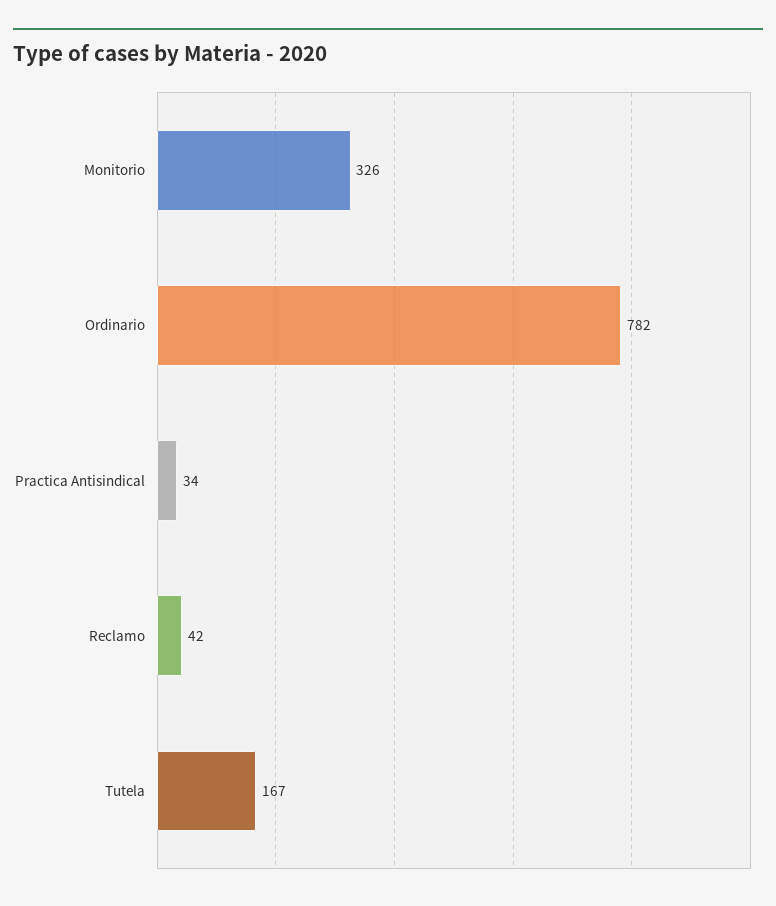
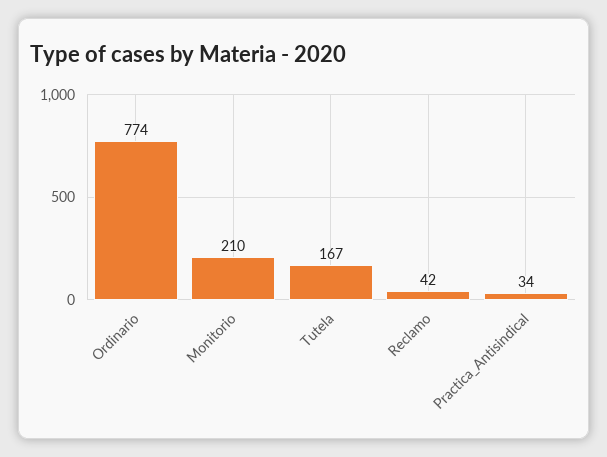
Monitorio: 326 -> 210
Ordinario: 782 -> 774

